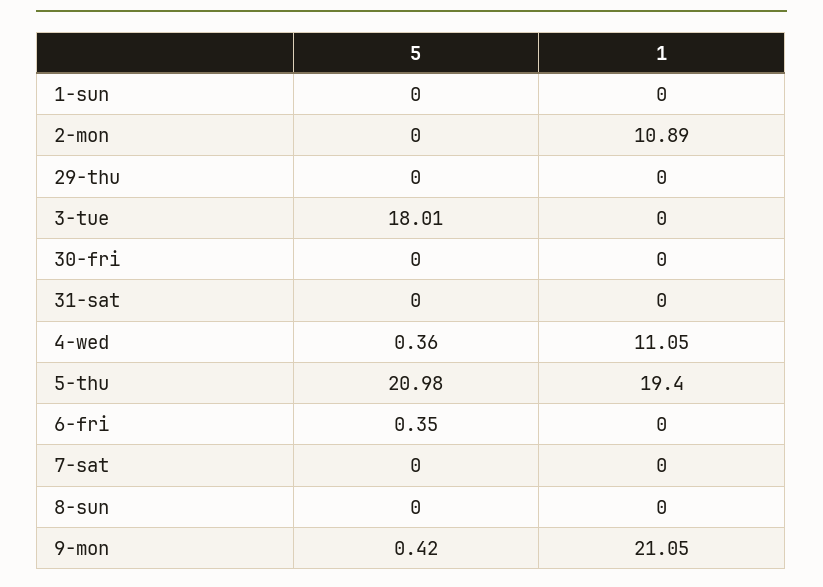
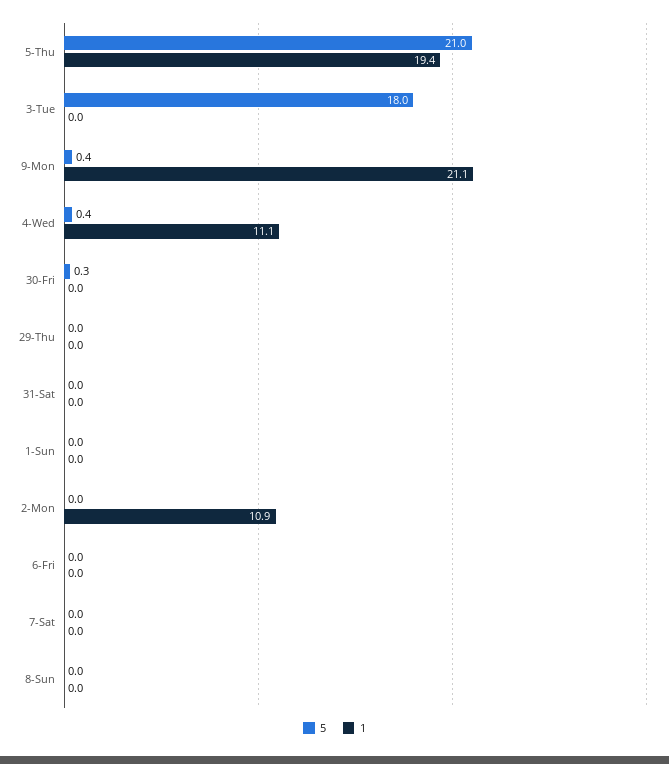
5, 30-fri: 0 -> 0.3
5, 6-fri: 0.35 -> 0

